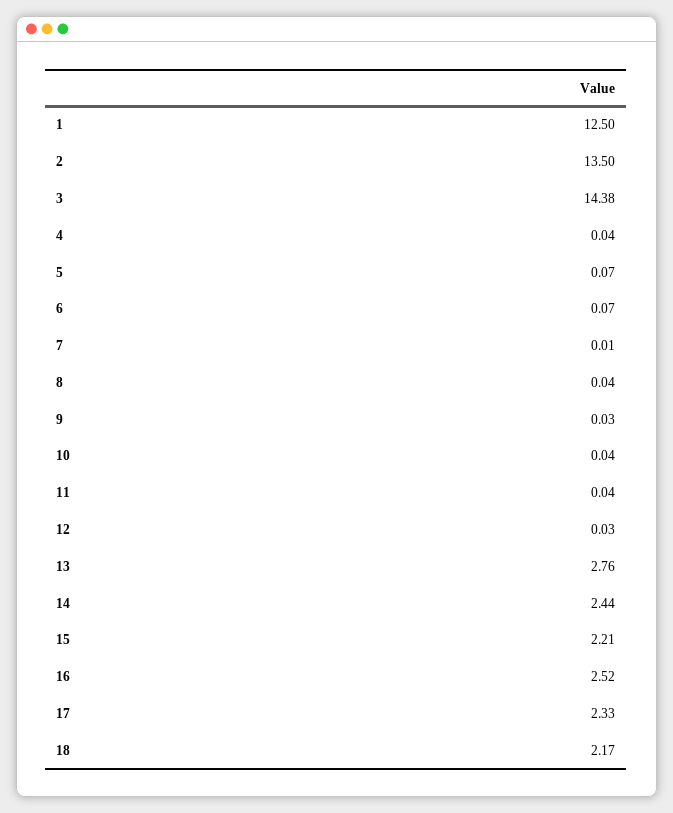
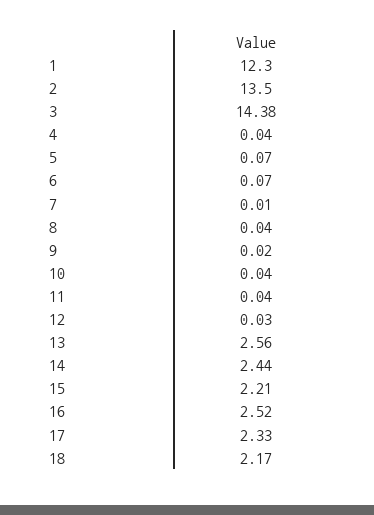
1: 12.5 -> 12.3
9: 0.03 -> 0.02
13: 2.76 -> 2.56

